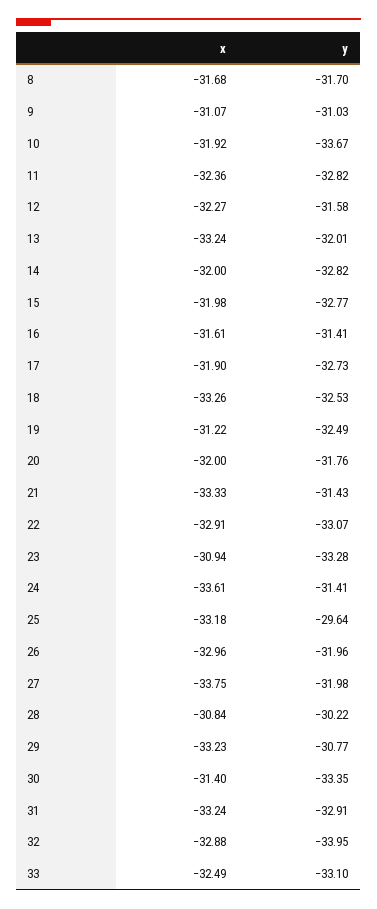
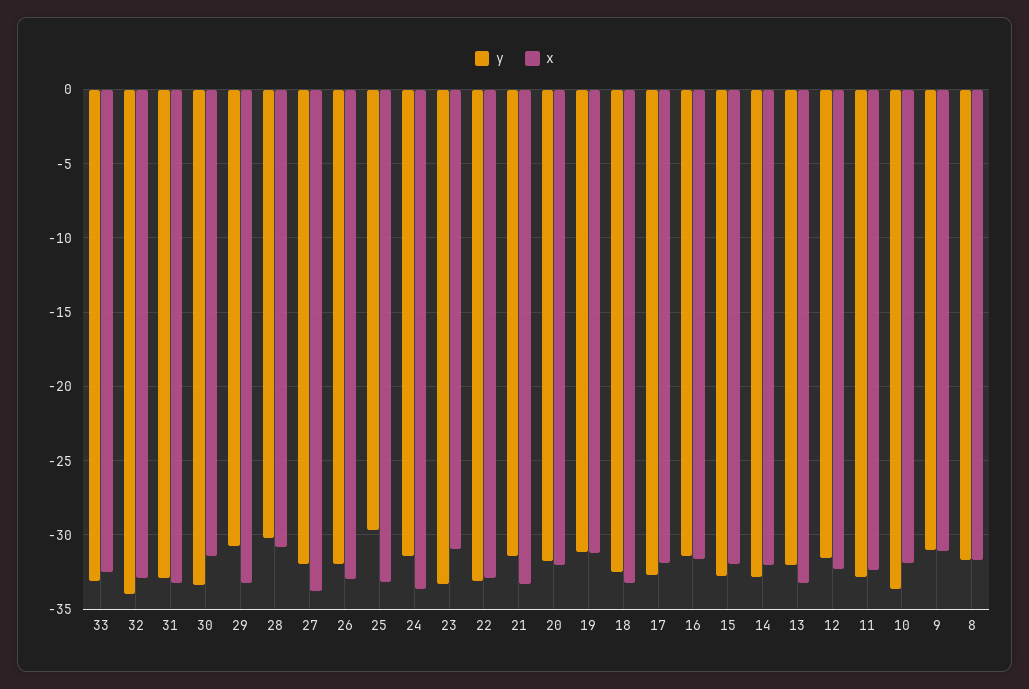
y, 19: -32.49 -> -31

